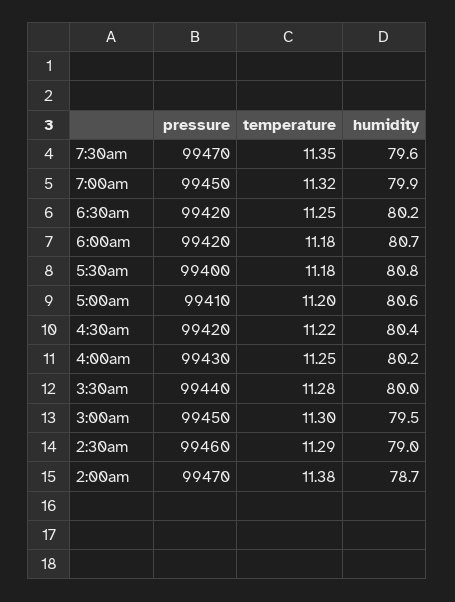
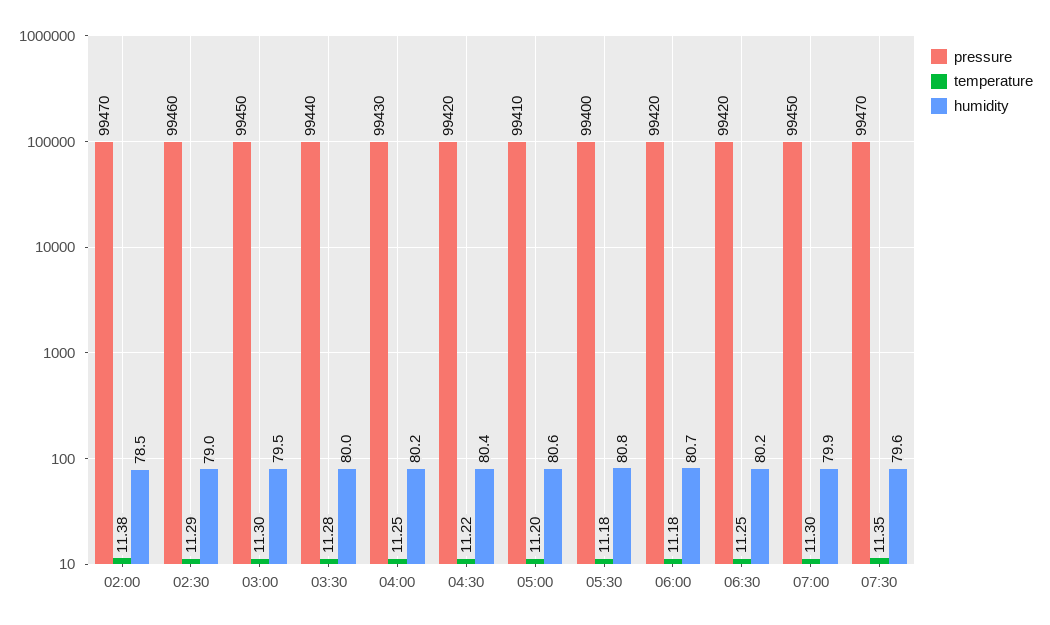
temperature, 7:00am: 11.32 -> 11.3
humidity, 2:00am: 78.7 -> 78.5

